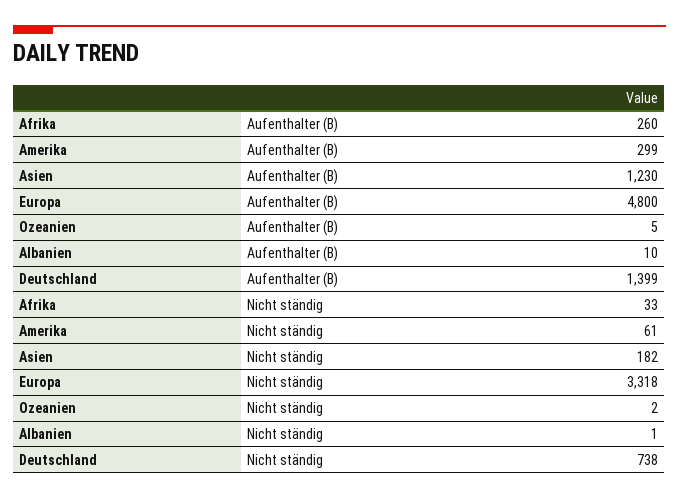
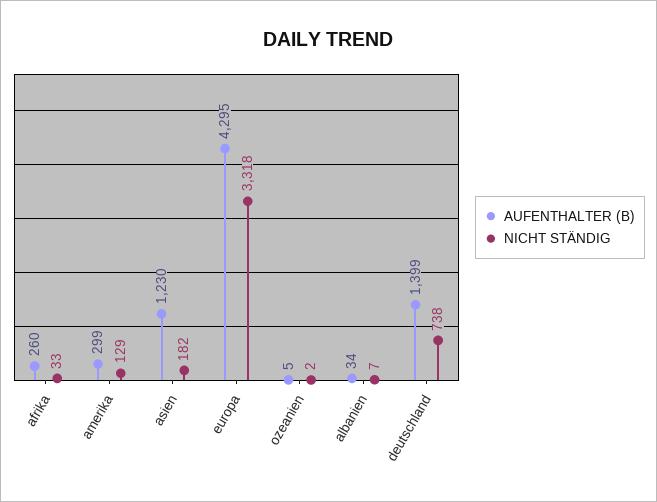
Aufenthalter (B), Europa: 4800 -> 4295
Aufenthalter (B), Albanien: 10 -> 34
Nicht ständig, Amerika: 61 -> 129
Nicht ständig, Albanien: 1 -> 7

